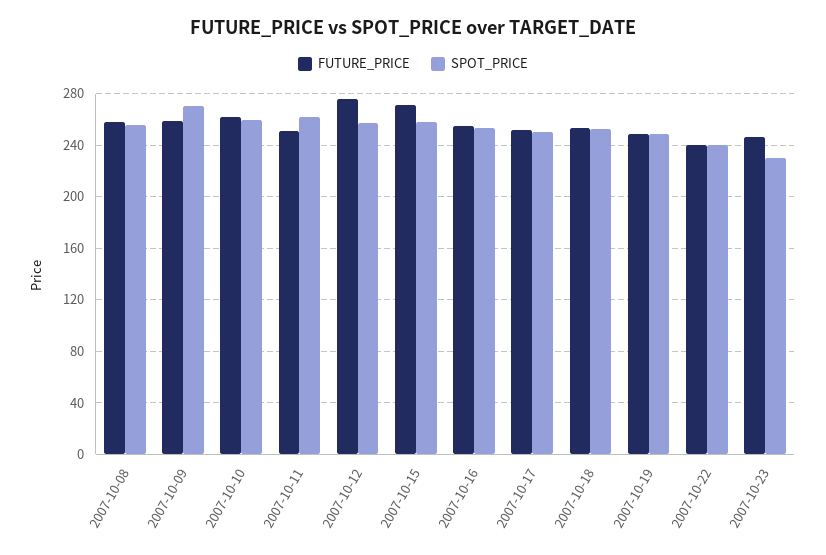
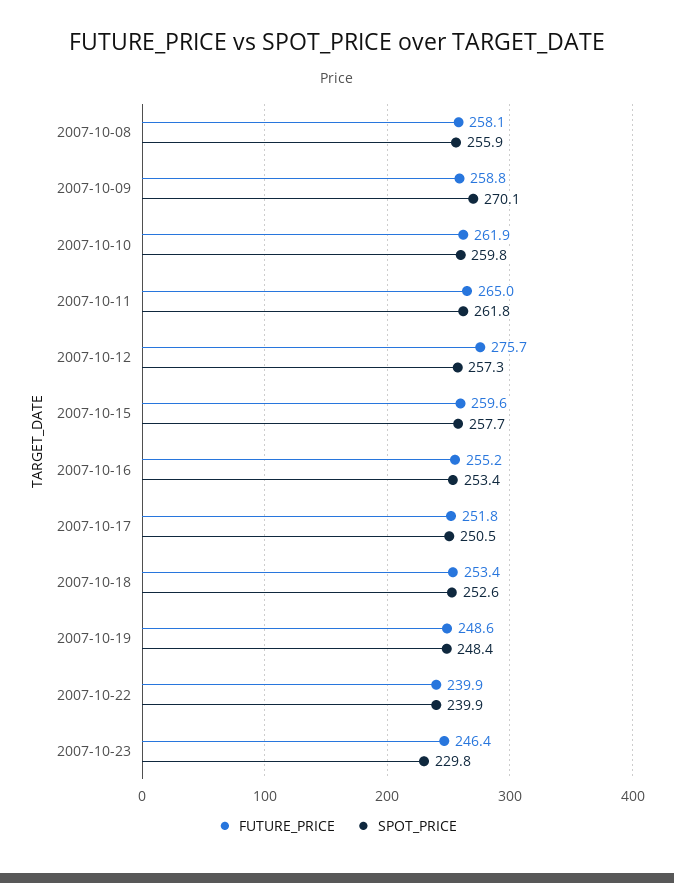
FUTURE_PRICE, 2007-10-11: 250 -> 265
FUTURE_PRICE, 2007-10-15: 270 -> 259.6

